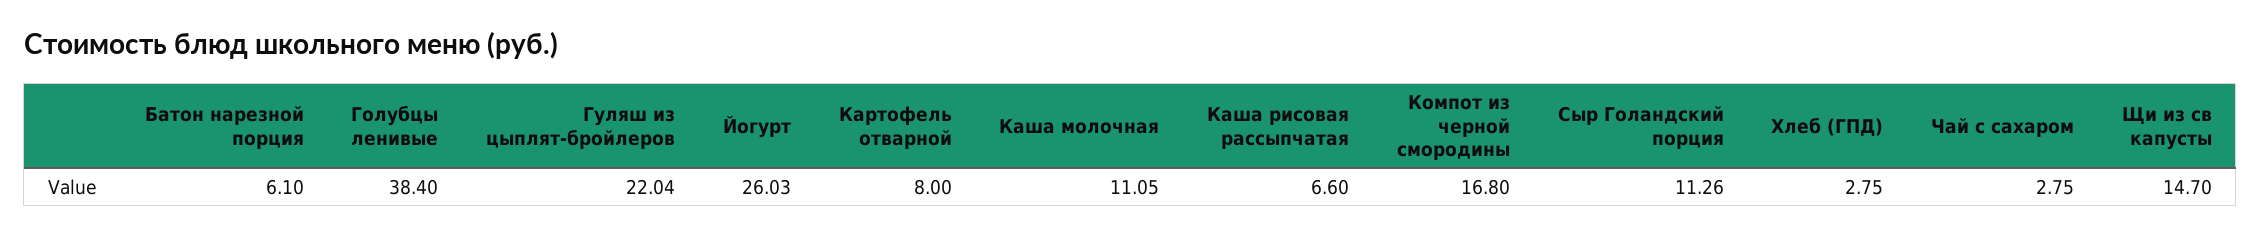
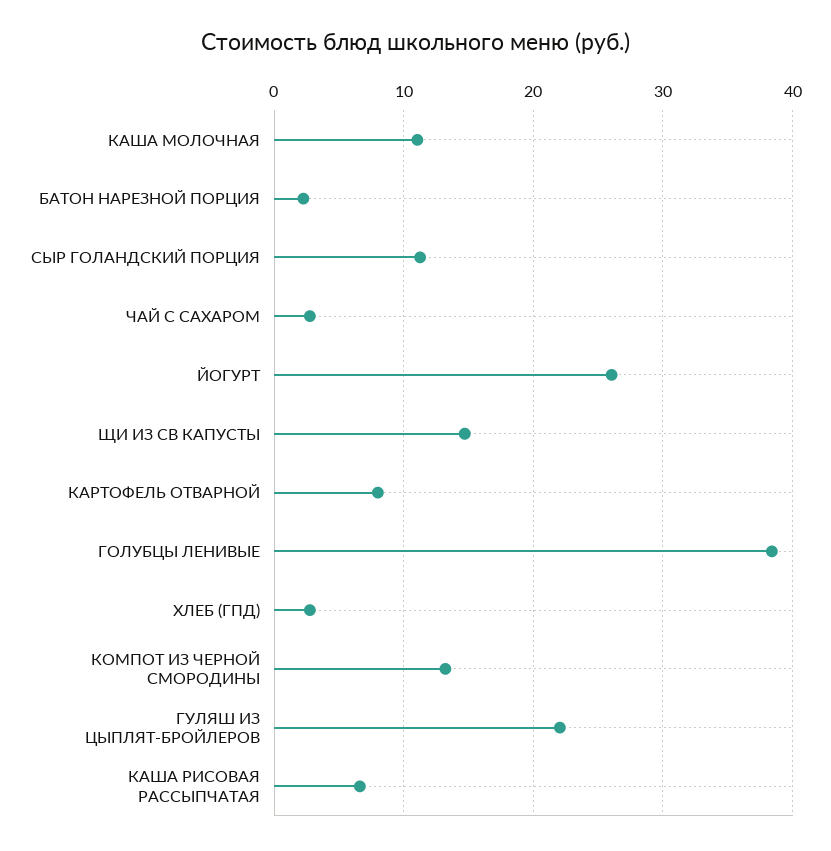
Батон нарезной порция: 6.1 -> 2
Компот из черной смородины: 16.8 -> 13

